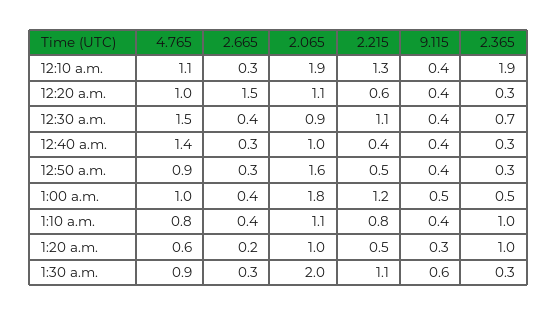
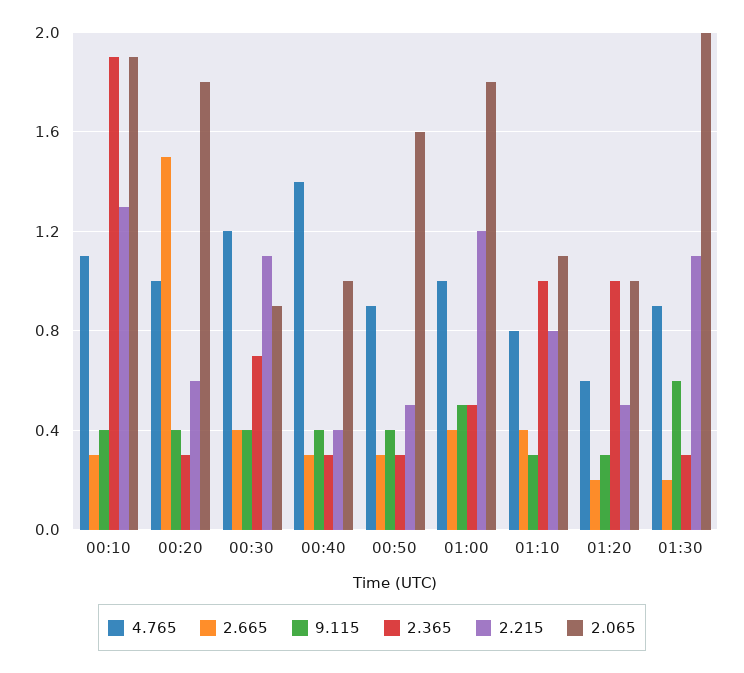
2.065, 12:20 a.m.: 1.1 -> 1.8
4.765, 12:30 a.m.: 1.5 -> 1.2
9.115, 1:10 a.m.: 0.4 -> 0.3
2.665, 1:30 a.m.: 0.3 -> 0.2

